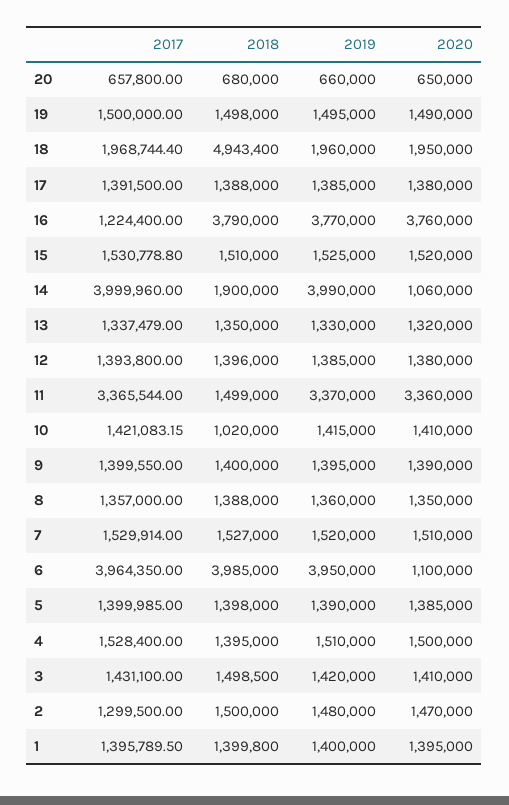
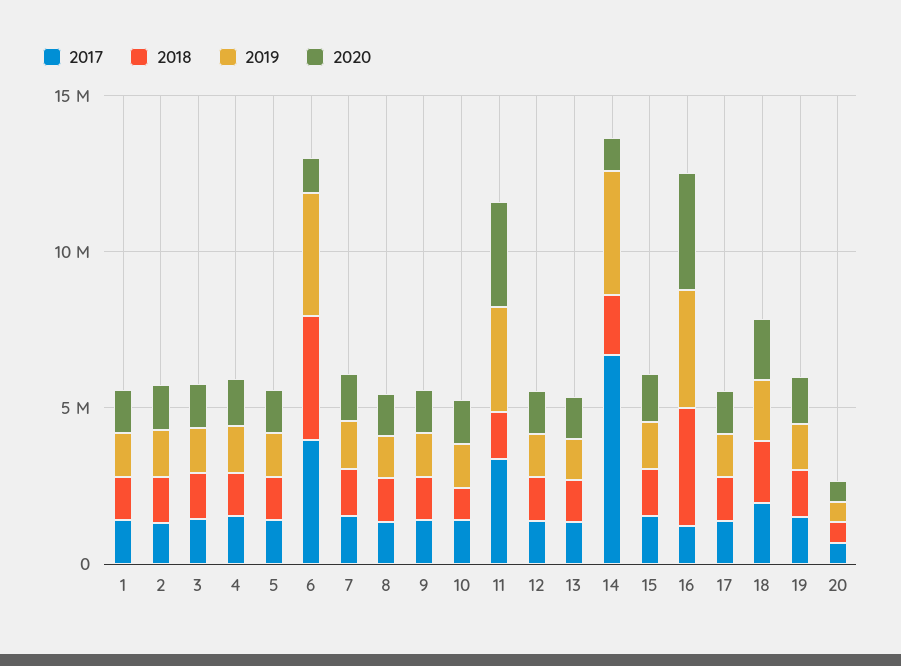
2018, 18: 4943400 -> 2000000
2017, 14: 3999960 -> 7000000

